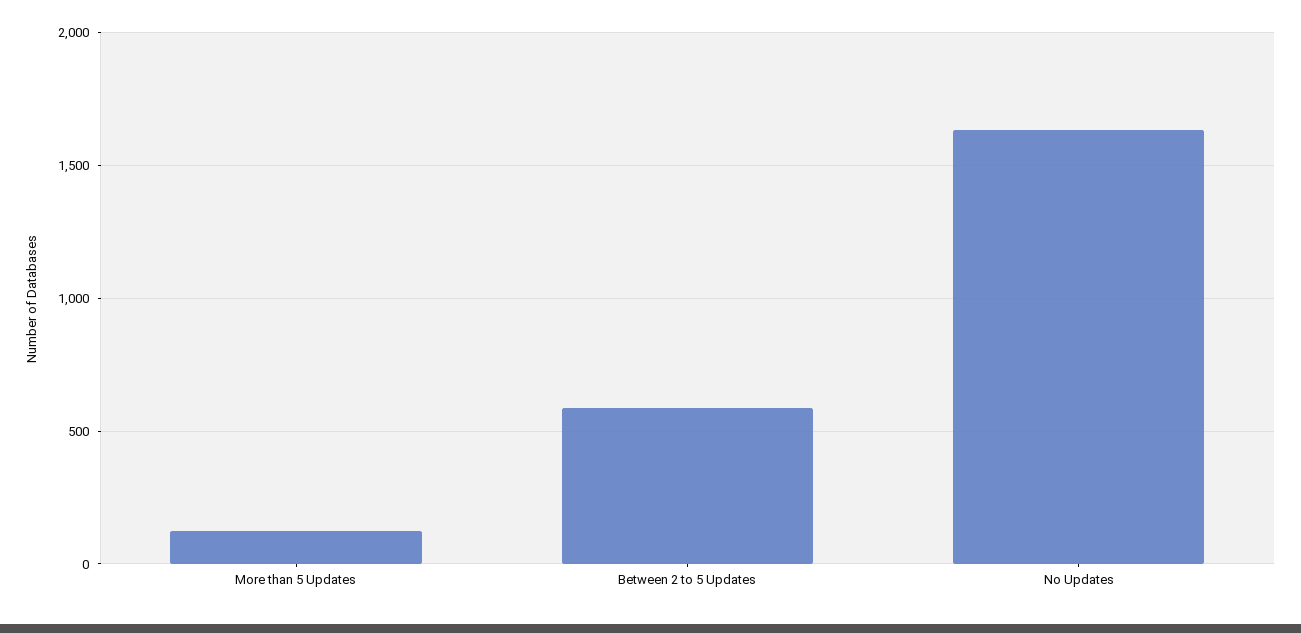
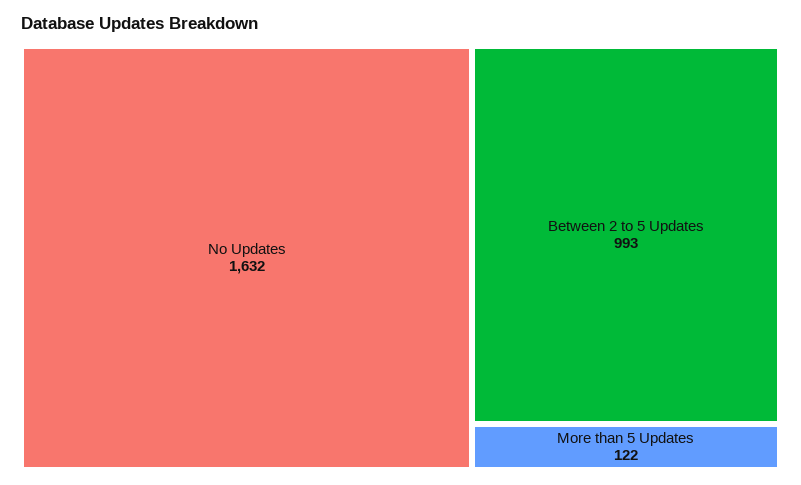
Between 2 to 5 Updates: 600 -> 993

